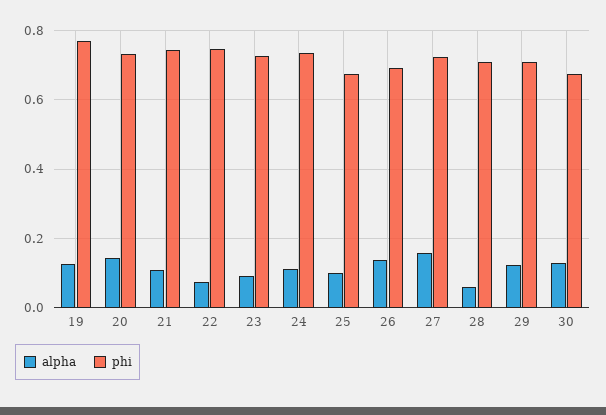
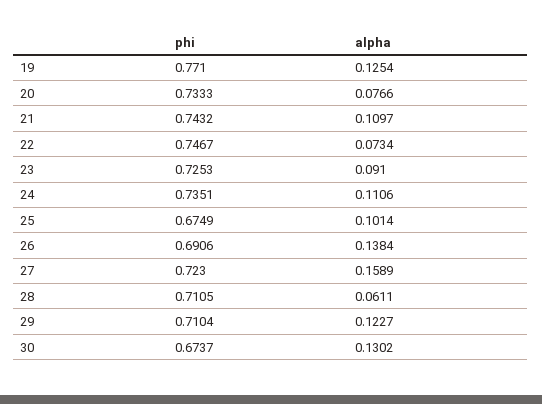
alpha, 20: 0.14 -> 0.0766

